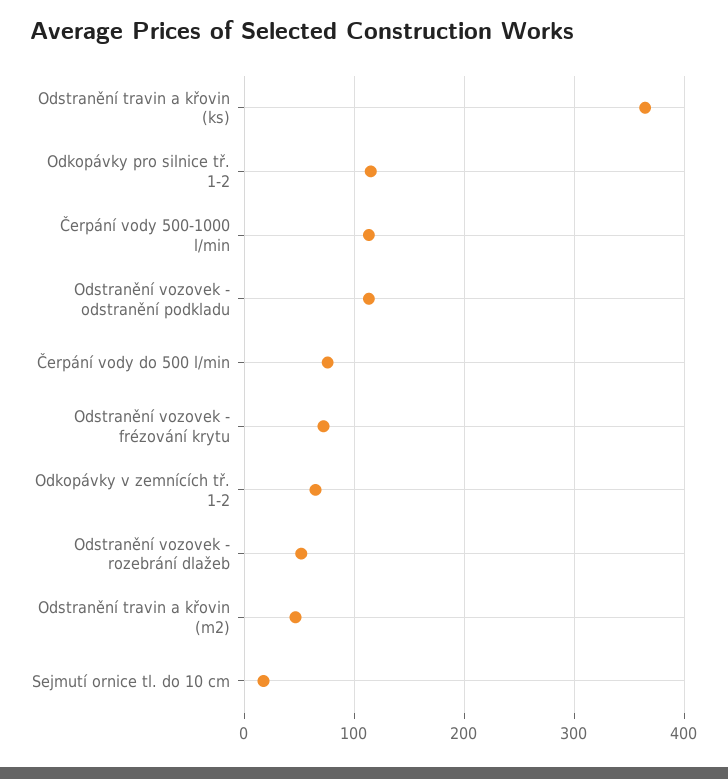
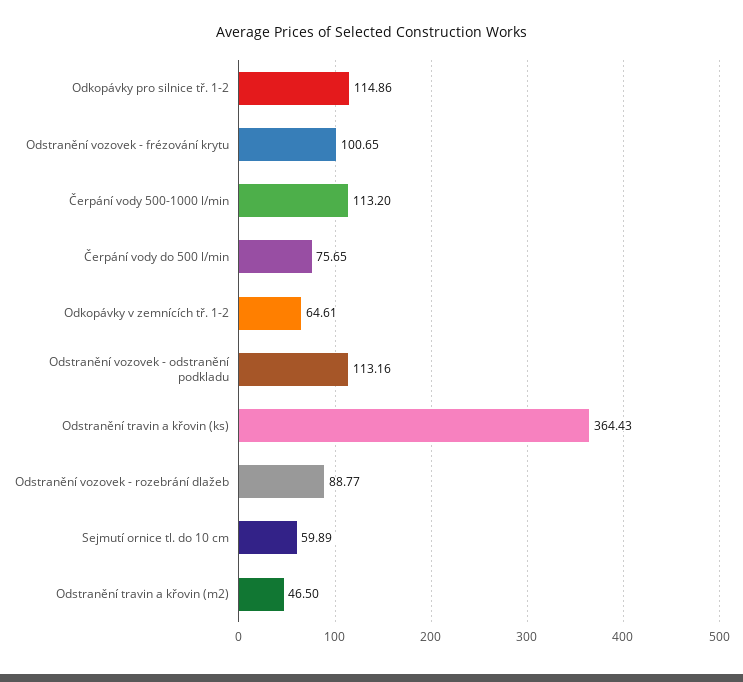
Odstranění vozovek - frézování krytu: 70 -> 100.65
Odstranění vozovek - rozebrání dlažeb: 50 -> 88.77
Sejmutí ornice tl. do 10 cm: 20 -> 59.89

